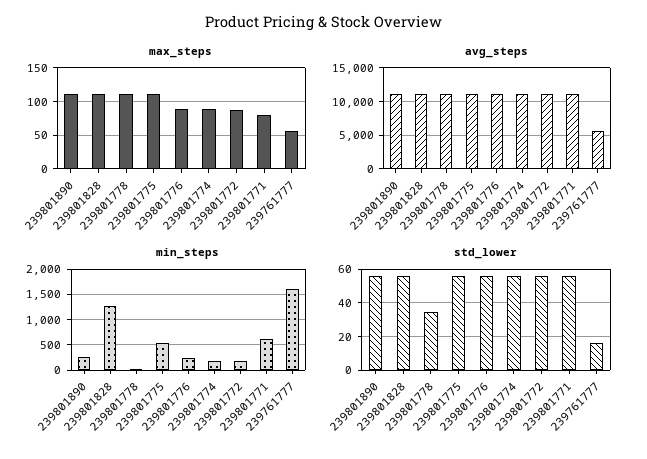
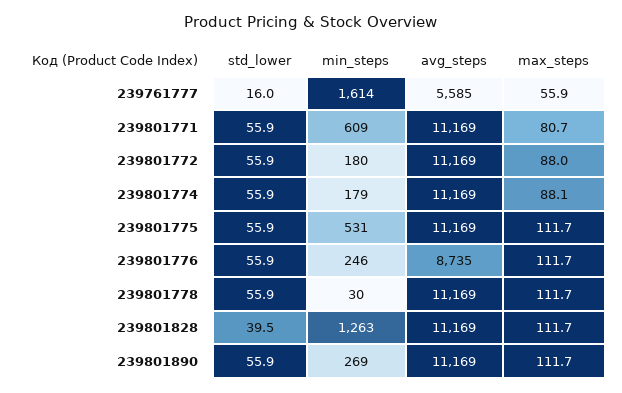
max_steps, 239801776: 90 -> 111.7
avg_steps, 239801776: 11000 -> 8735
std_lower, 239801828: 55 -> 39.5
std_lower, 239801778: 35 -> 55.9

